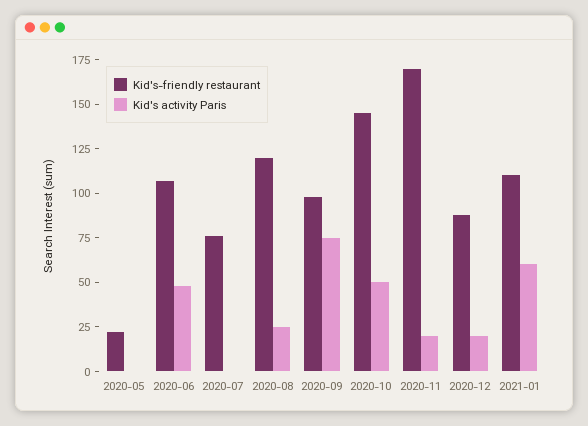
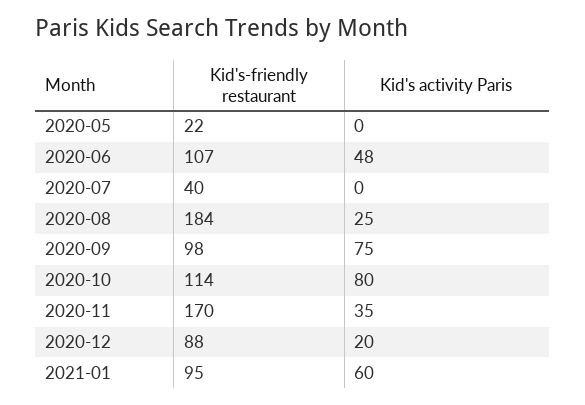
Kid's-friendly restaurant, 2020-07: 75 -> 40
Kid's-friendly restaurant, 2020-08: 120 -> 184
Kid's-friendly restaurant, 2020-10: 145 -> 114
Kid's activity Paris, 2020-10: 50 -> 80
Kid's activity Paris, 2020-11: 20 -> 35
Kid's-friendly restaurant, 2021-01: 110 -> 95

